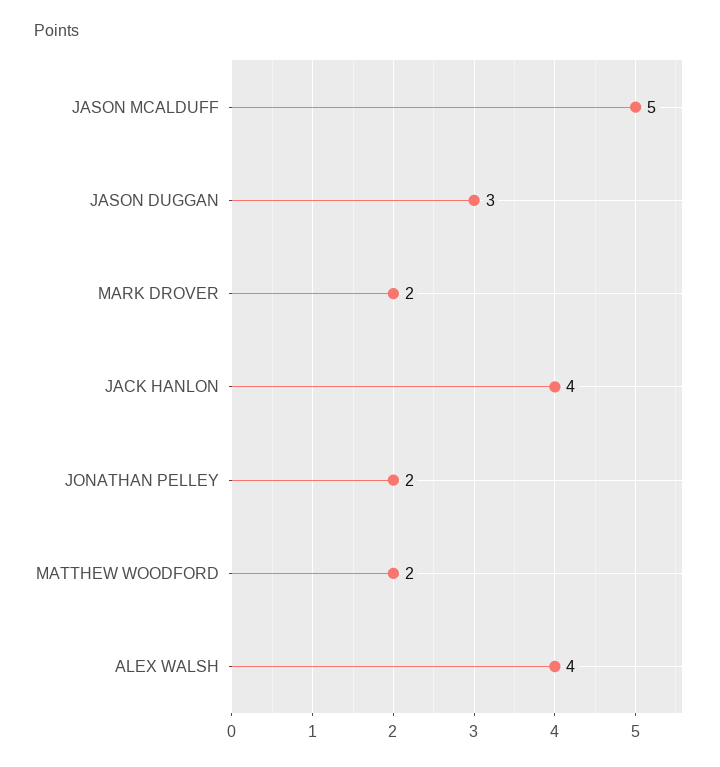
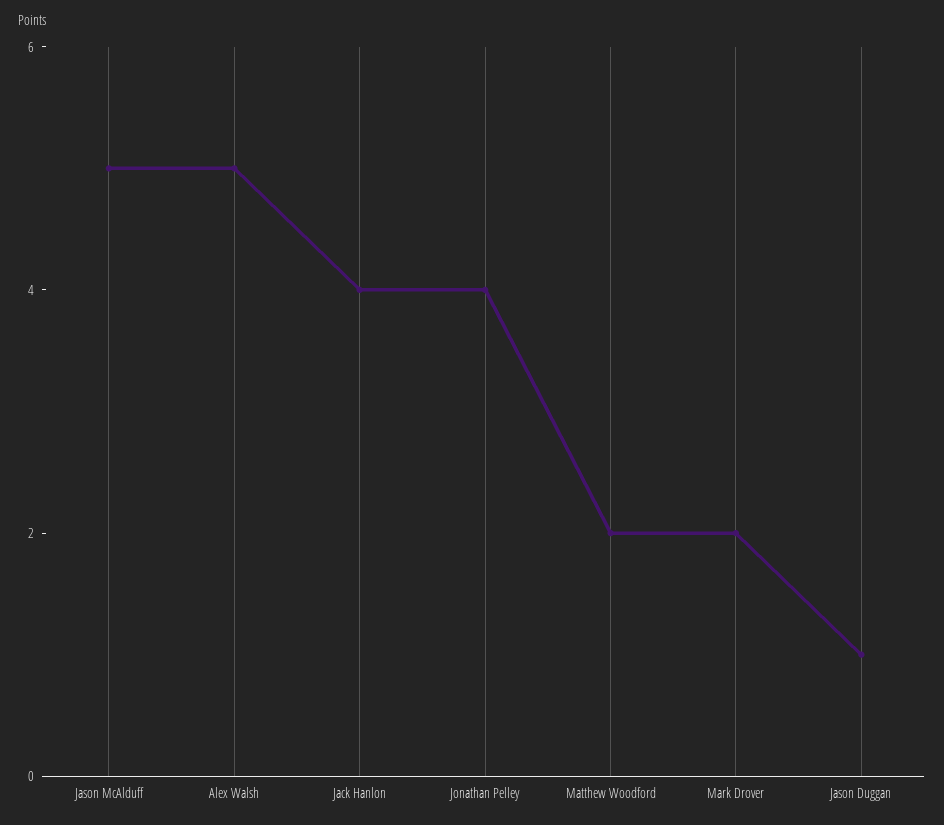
JASON DUGGAN: 3 -> 1
JONATHAN PELLEY: 2 -> 4
ALEX WALSH: 4 -> 5

